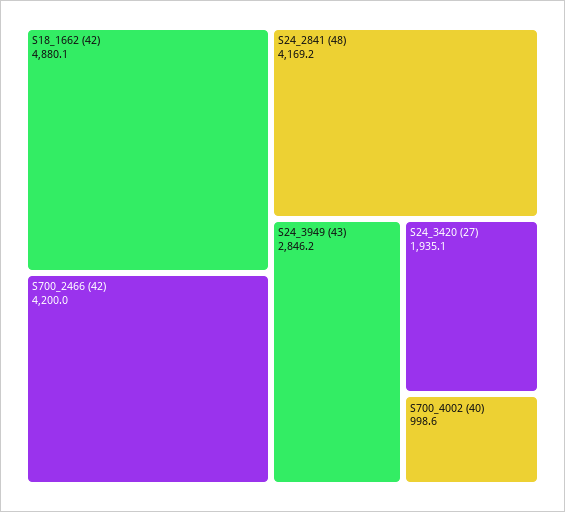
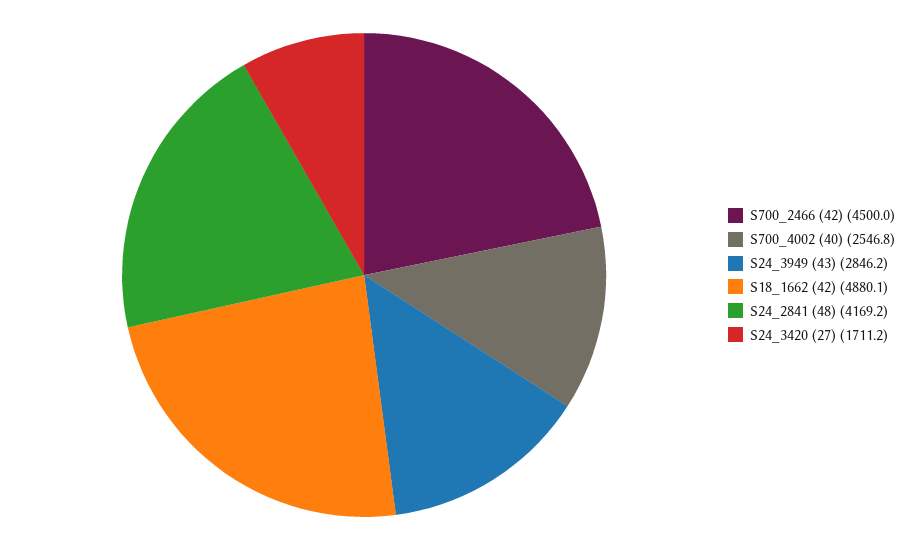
S700_2466 (42): 4200 -> 4500
S24_3420 (27): 1935.1 -> 1711.2
S700_4002 (40): 998.6 -> 2546.8

